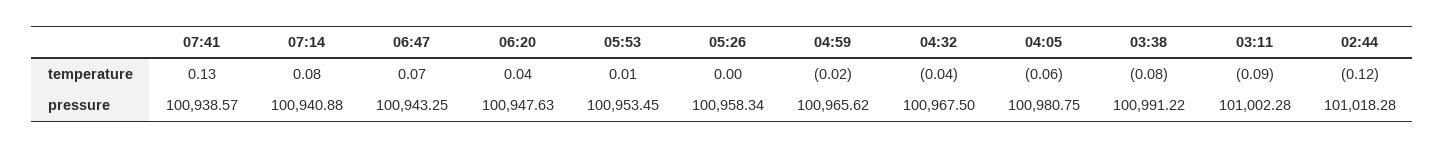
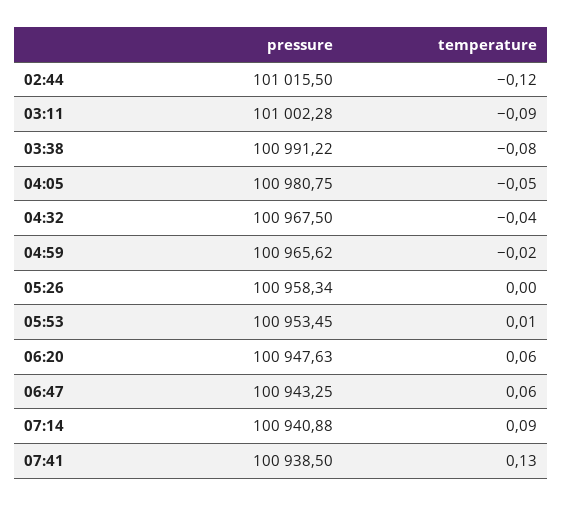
07:14, temperature: 0.08 -> 0.09
06:47, temperature: 0.07 -> 0.06
06:20, temperature: 0.04 -> 0.06
04:05, temperature: -0.06 -> -0.05
07:41, pressure: 100938.57 -> 100938.5
02:44, pressure: 101018.28 -> 101015.5

